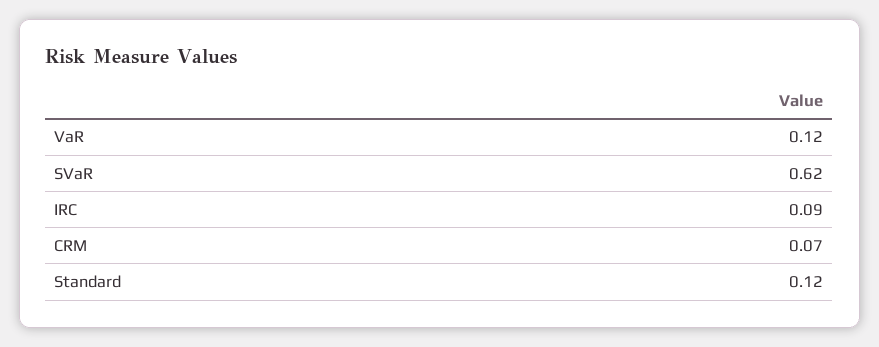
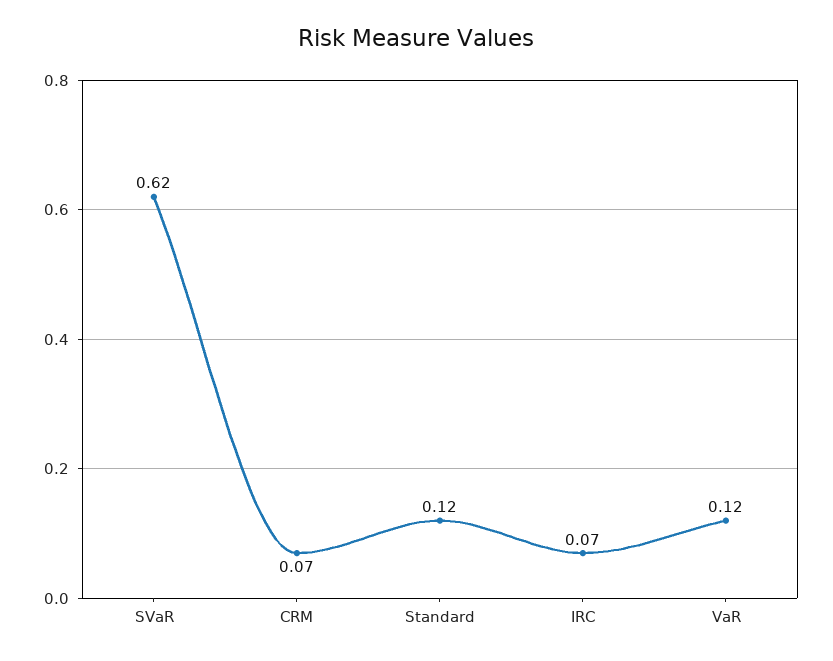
IRC: 0.09 -> 0.07

